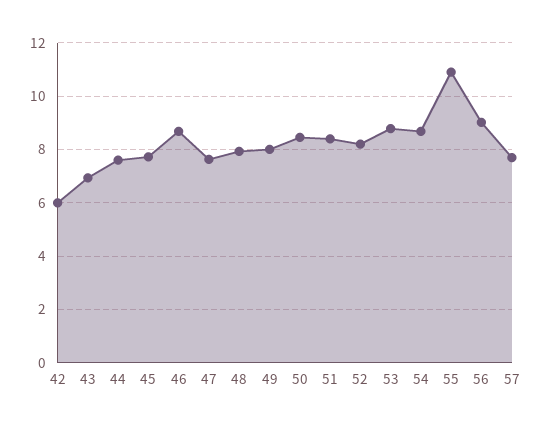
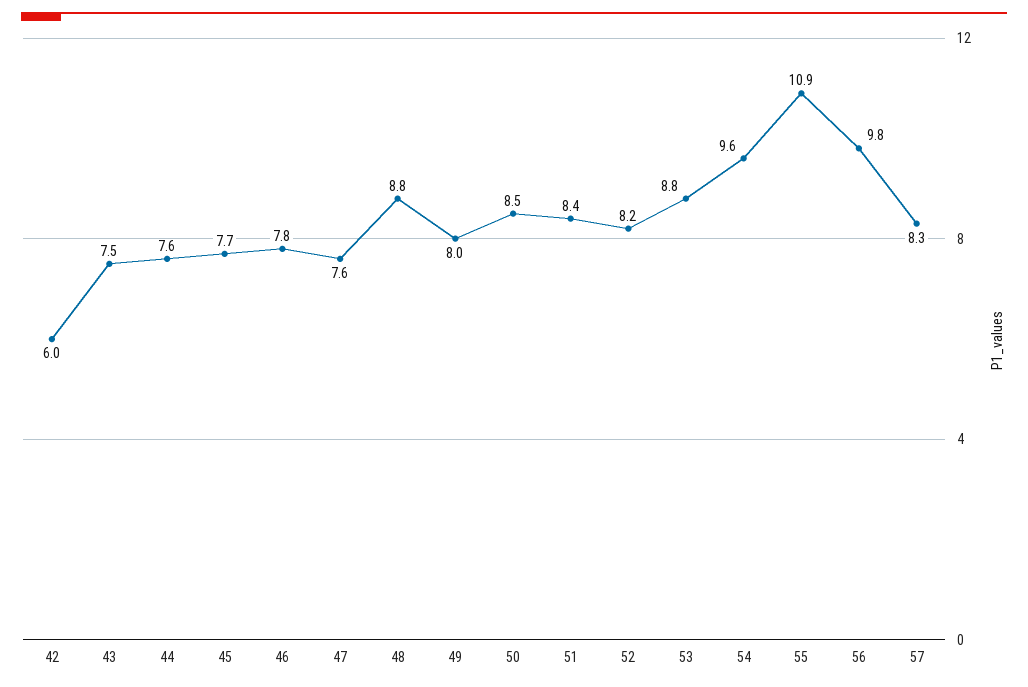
43: 7 -> 7.5
46: 8.75 -> 7.8
48: 8 -> 8.8
54: 8.75 -> 9.6
56: 9 -> 9.8
57: 7.75 -> 8.3

